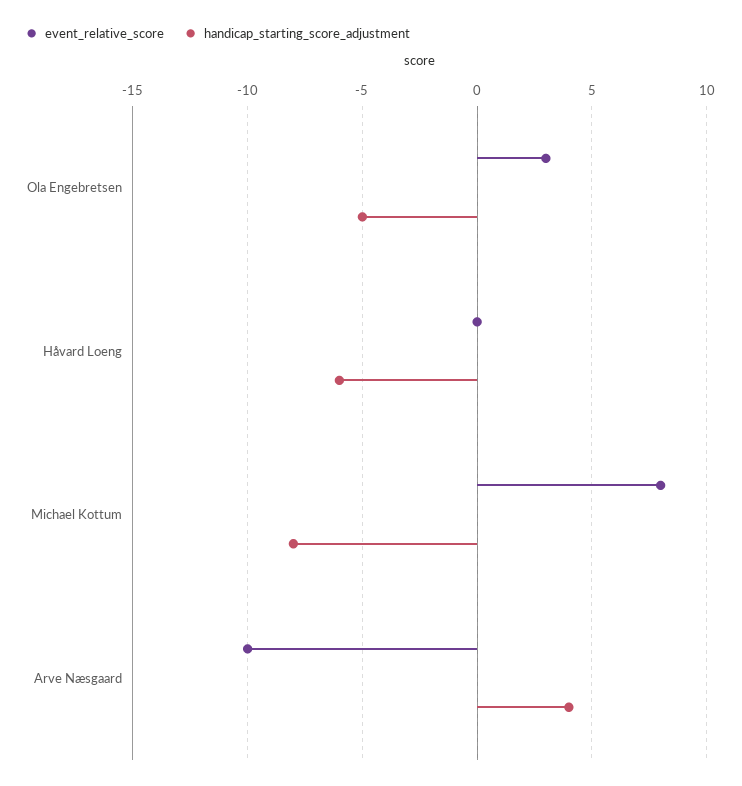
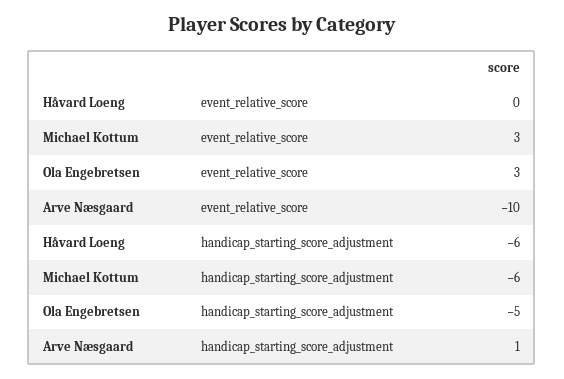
event_relative_score, Michael Kottum: 8 -> 3
handicap_starting_score_adjustment, Michael Kottum: -8 -> -6
handicap_starting_score_adjustment, Arve Næsgaard: 4 -> 1

